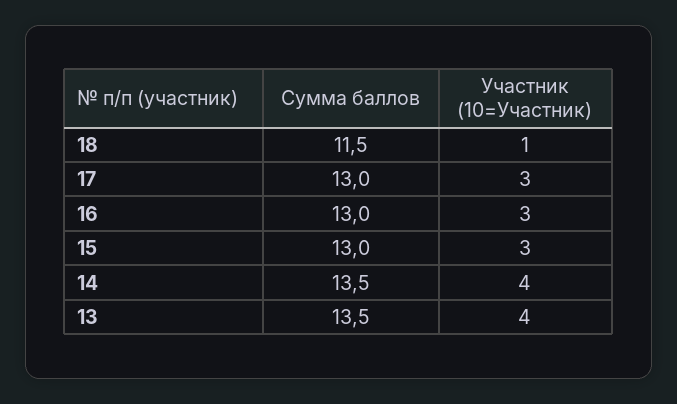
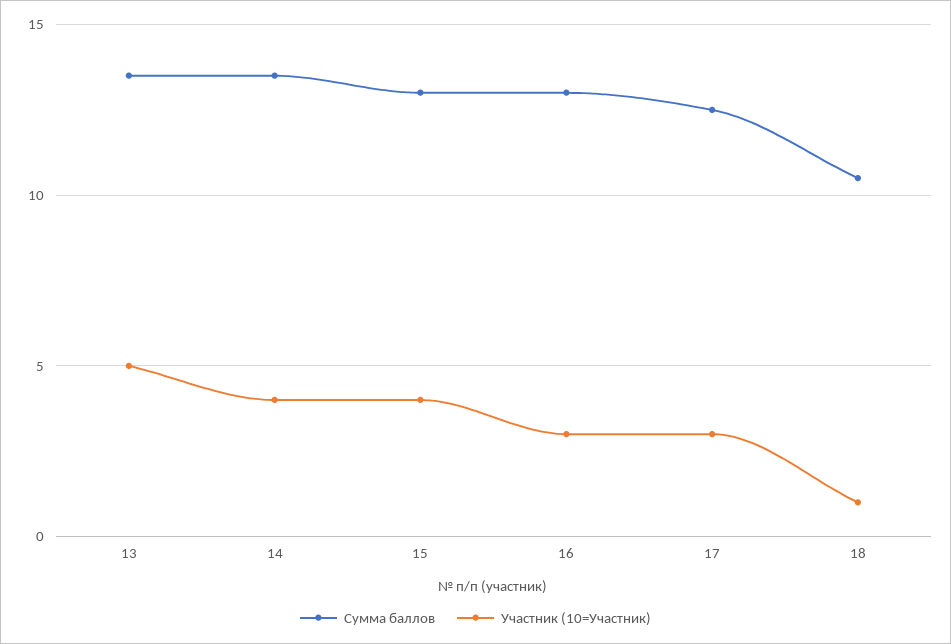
Сумма баллов, 18: 11.5 -> 10.5
Сумма баллов, 17: 13 -> 12.5
Участник (10=Участник), 15: 3 -> 4
Участник (10=Участник), 13: 4 -> 5

